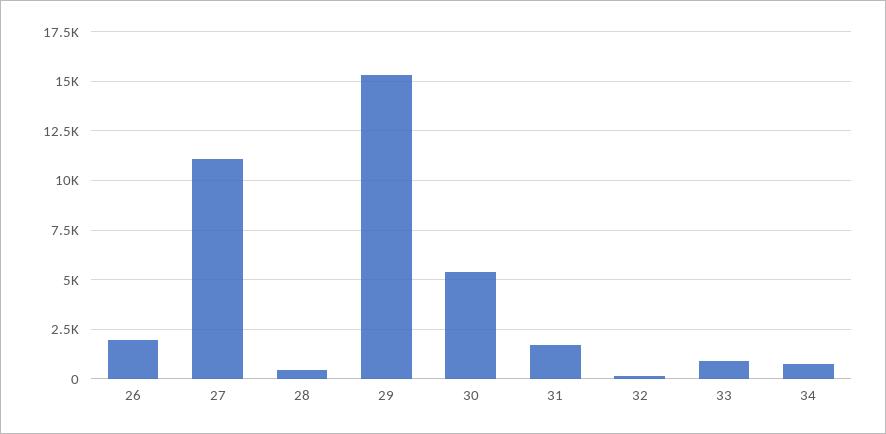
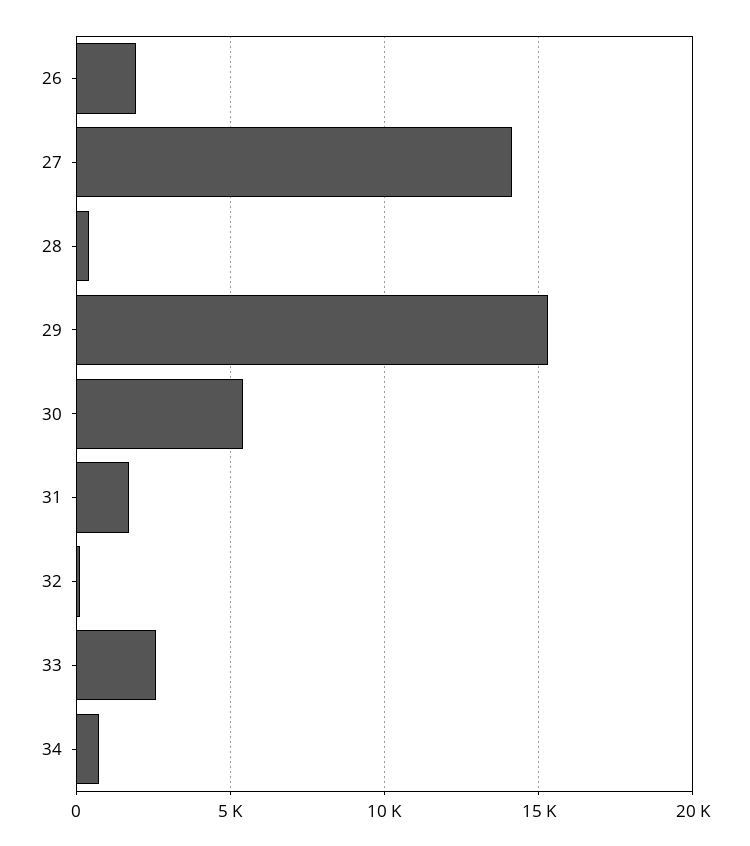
27: 11000 -> 14000
33: 1000 -> 2500

